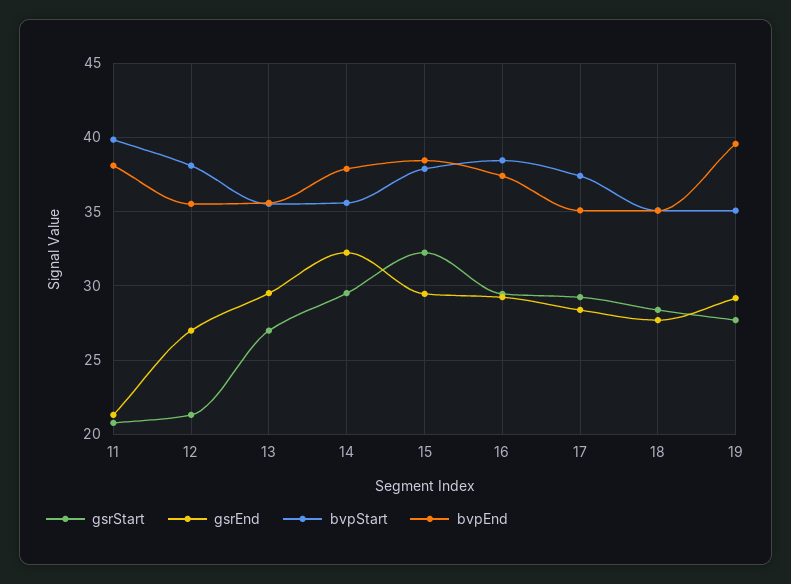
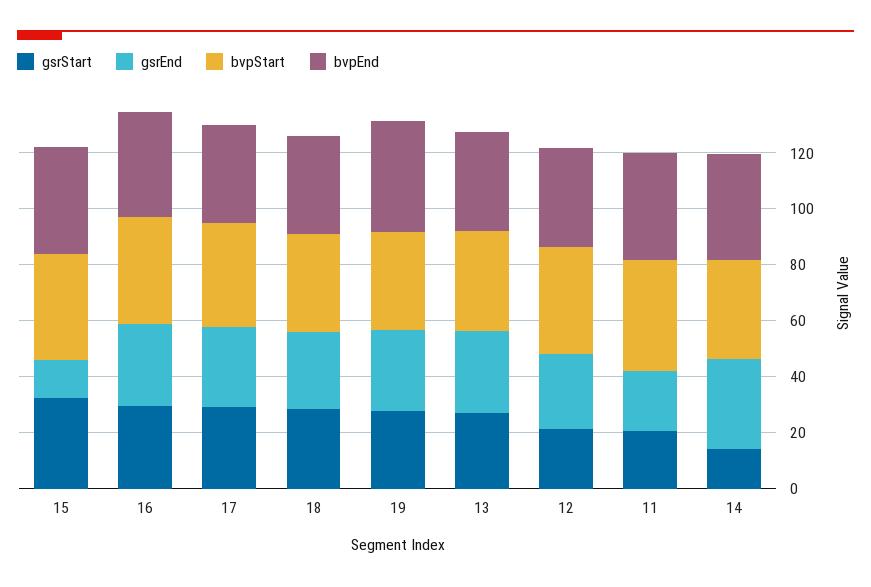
gsrStart, 14: 29.5 -> 15
gsrEnd, 15: 29.5 -> 15

